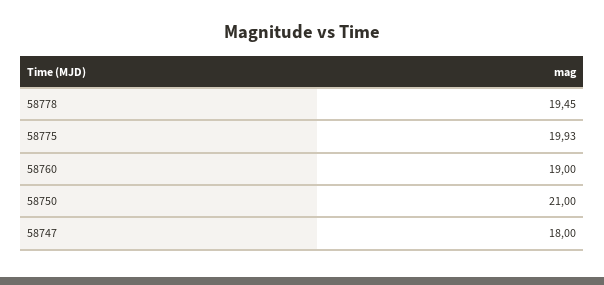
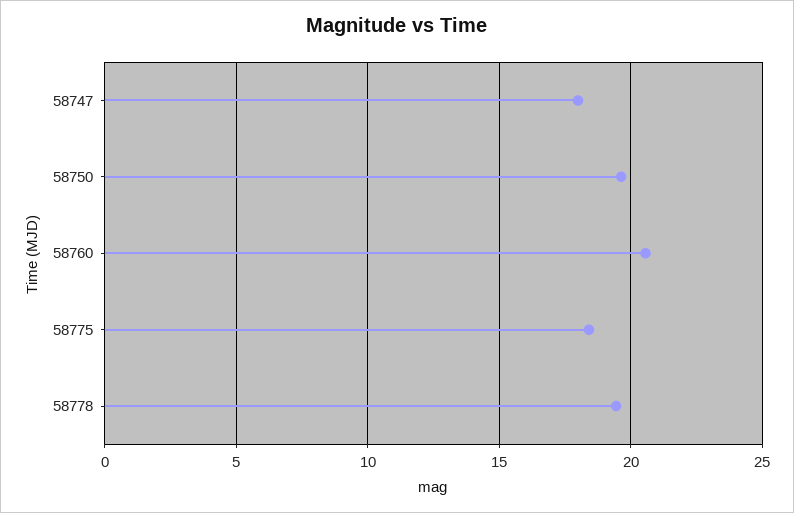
58775: 19.93 -> 18.5
58760: 19 -> 20.5
58750: 21 -> 19.5

